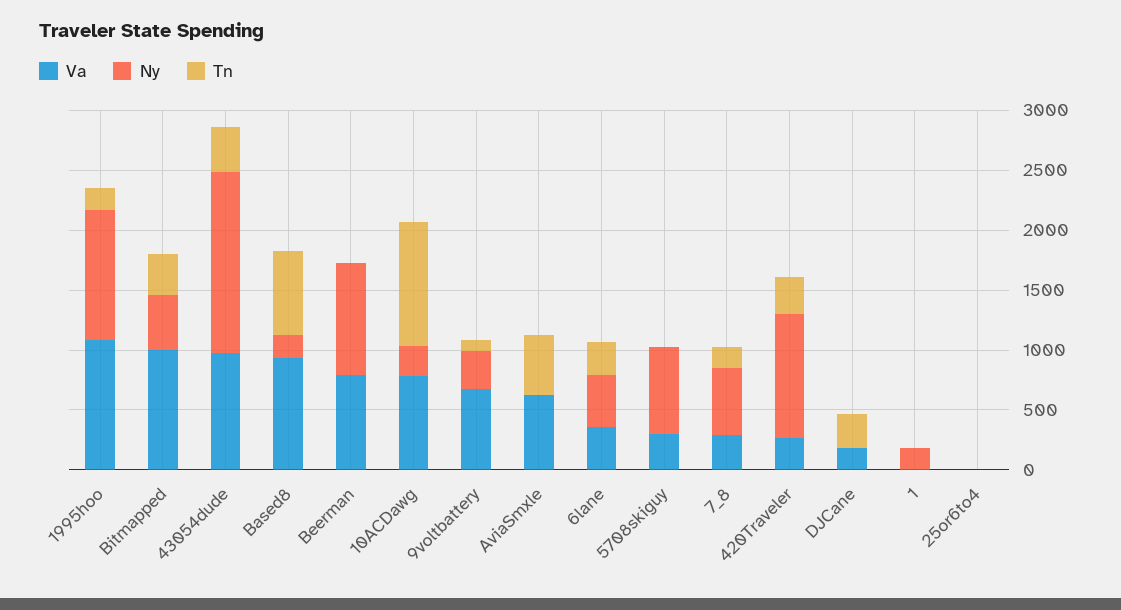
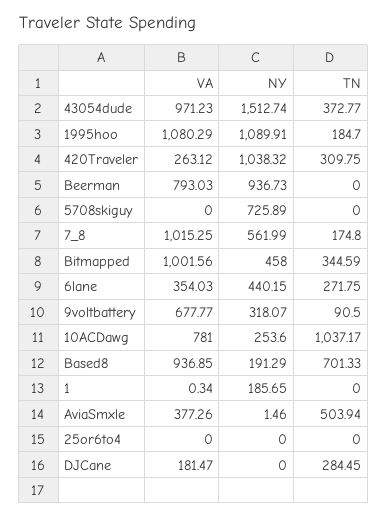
Va, AviaSmxle: 600 -> 377.26
Va, 5708skiguy: 300 -> 0
Va, 7_8: 300 -> 1015.25

